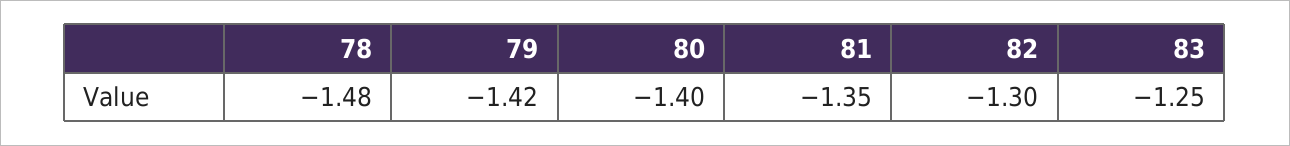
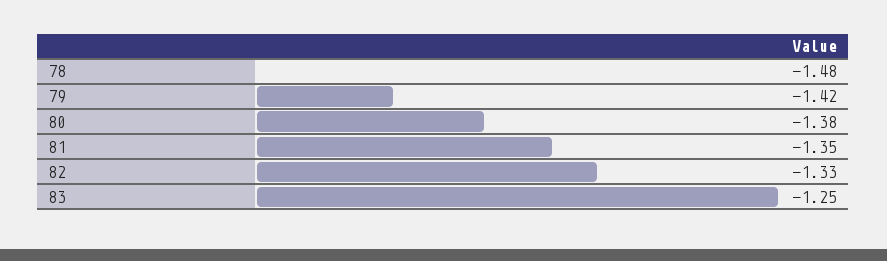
80: -1.4 -> -1.38
82: -1.3 -> -1.33

